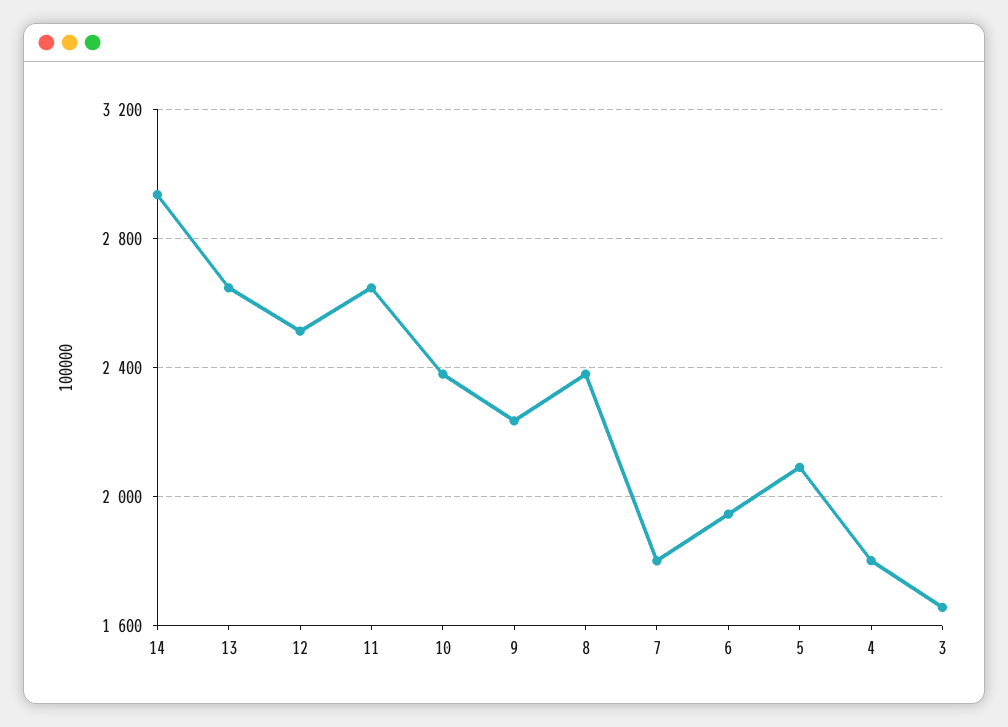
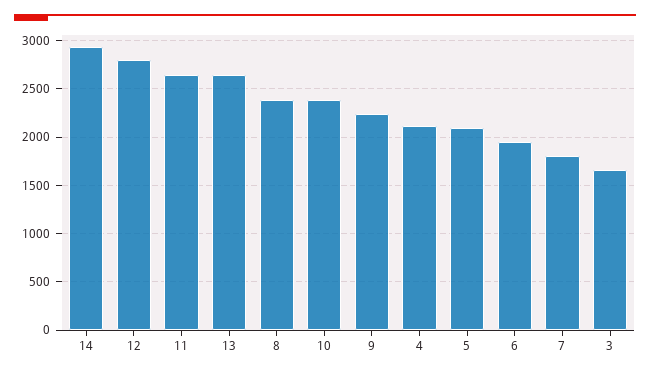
12: 2500 -> 2800
4: 1800 -> 2100

